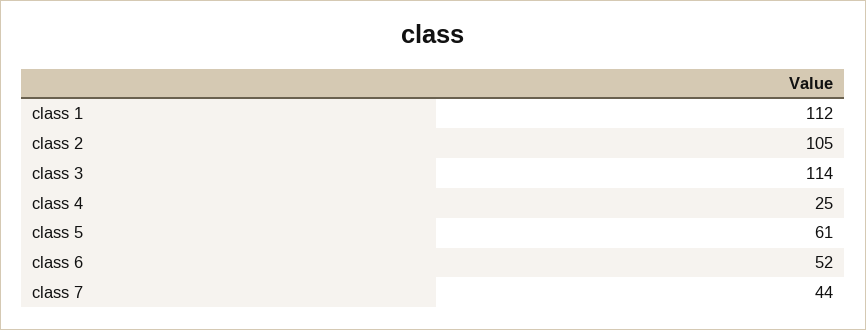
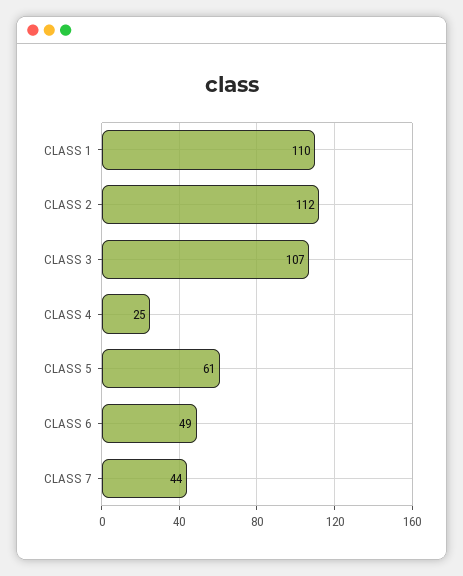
class 1: 112 -> 110
class 2: 105 -> 112
class 3: 114 -> 107
class 6: 52 -> 49

